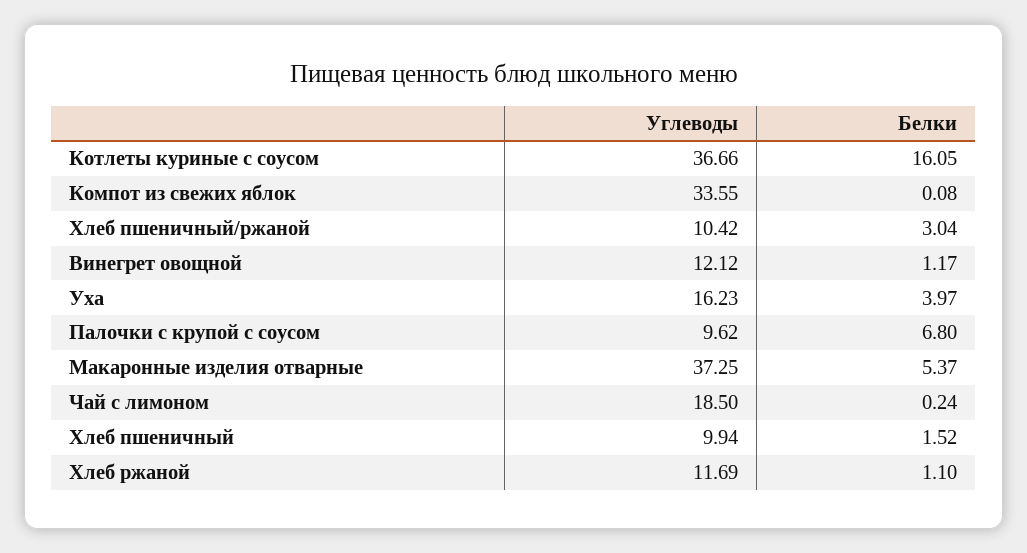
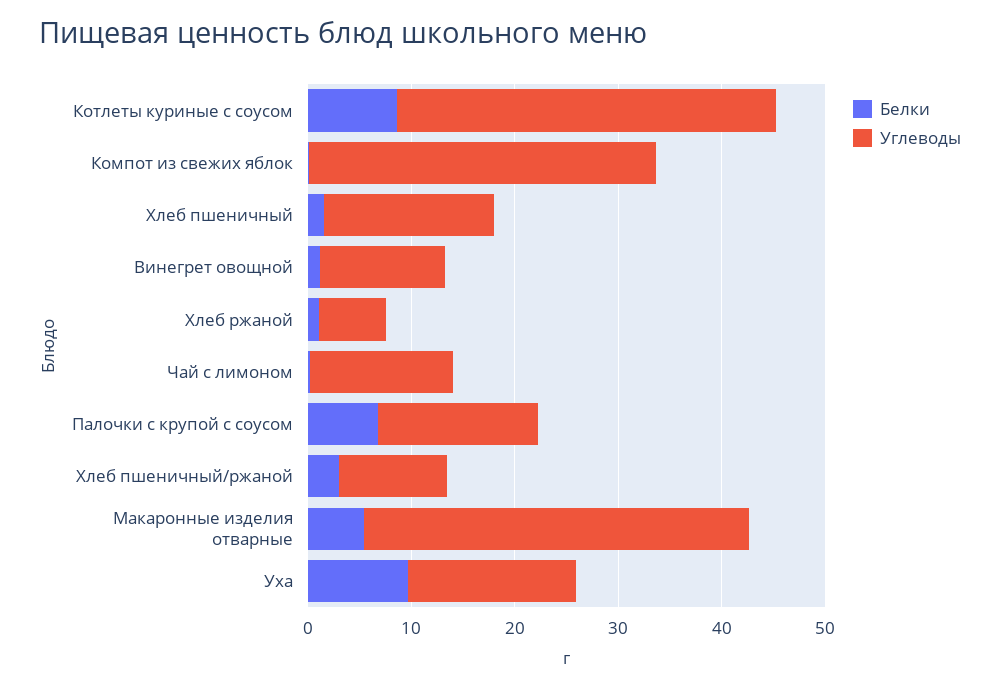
Белки, Котлеты куриные с соусом: 16.05 -> 8
Белки, Уха: 3.97 -> 10
Углеводы, Палочки с крупой с соусом: 9.62 -> 16
Углеводы, Чай с лимоном: 18.5 -> 14
Углеводы, Хлеб пшеничный: 9.94 -> 16
Углеводы, Хлеб ржаной: 11.69 -> 6

